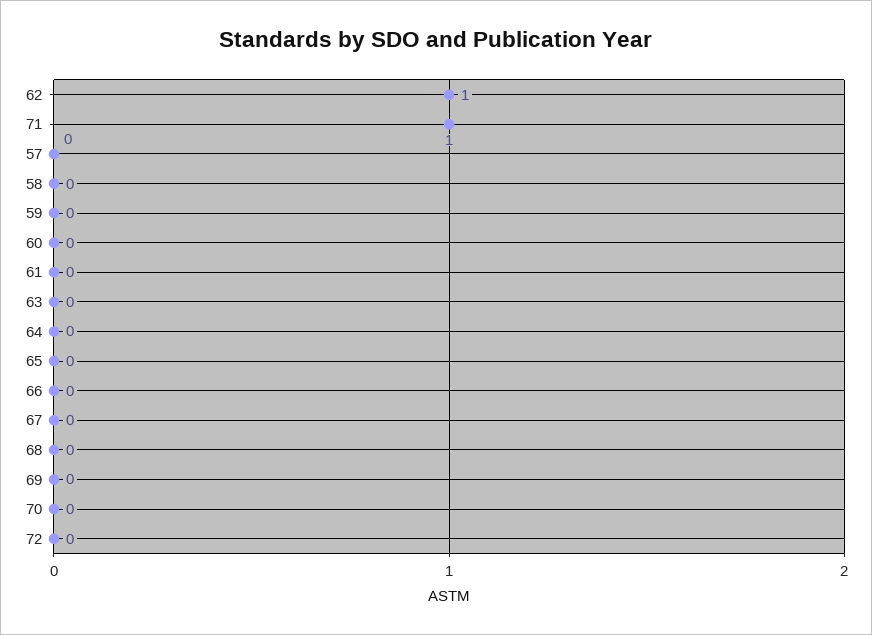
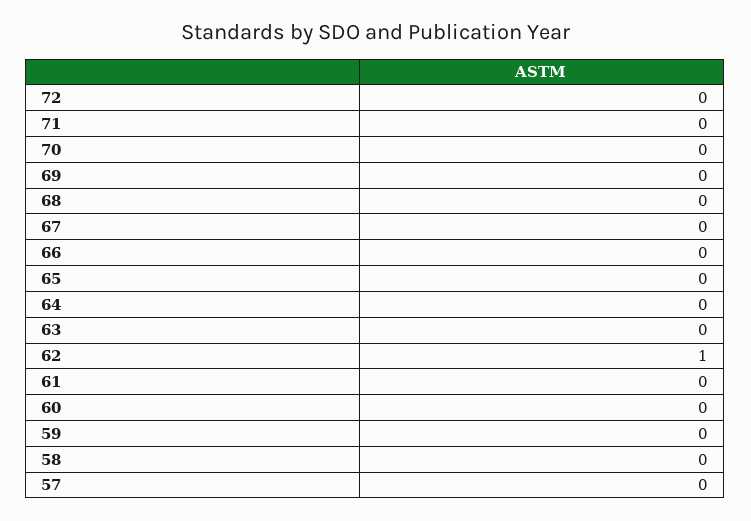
71: 1 -> 0

